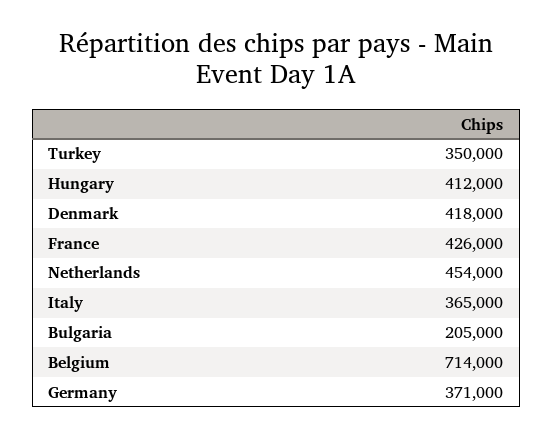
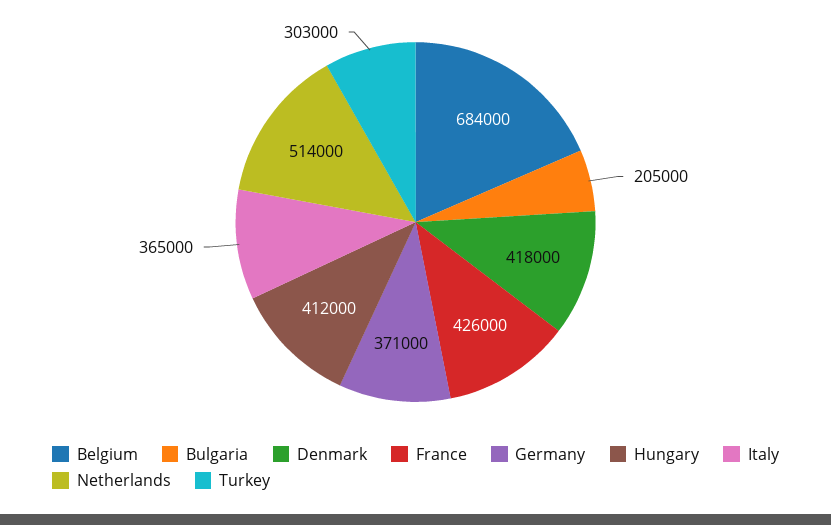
Turkey: 350000 -> 303000
Netherlands: 454000 -> 514000
Belgium: 714000 -> 684000

